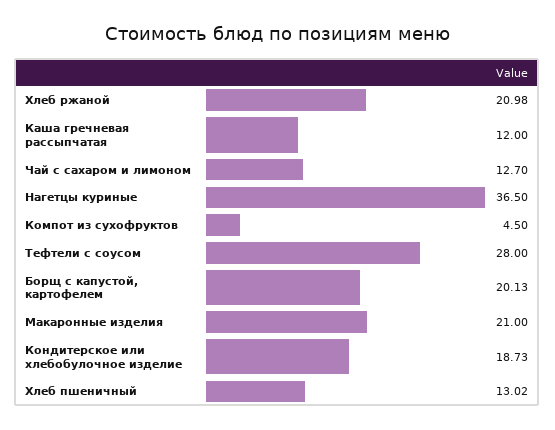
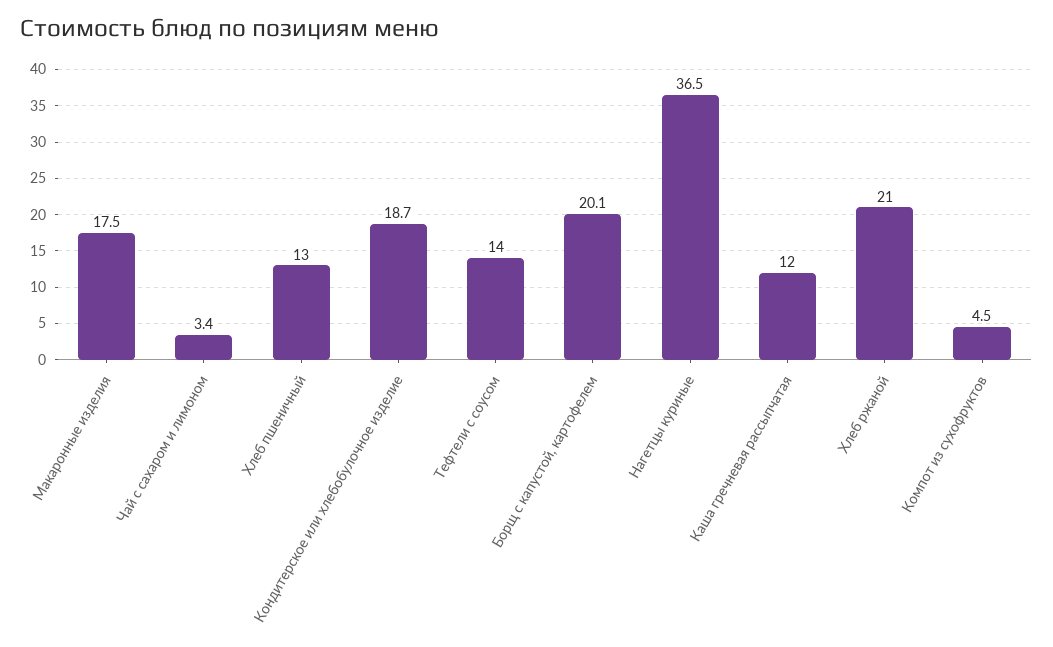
Чай с сахаром и лимоном: 12.7 -> 3.4
Тефтели с соусом: 28 -> 14
Макаронные изделия: 21 -> 17.5

